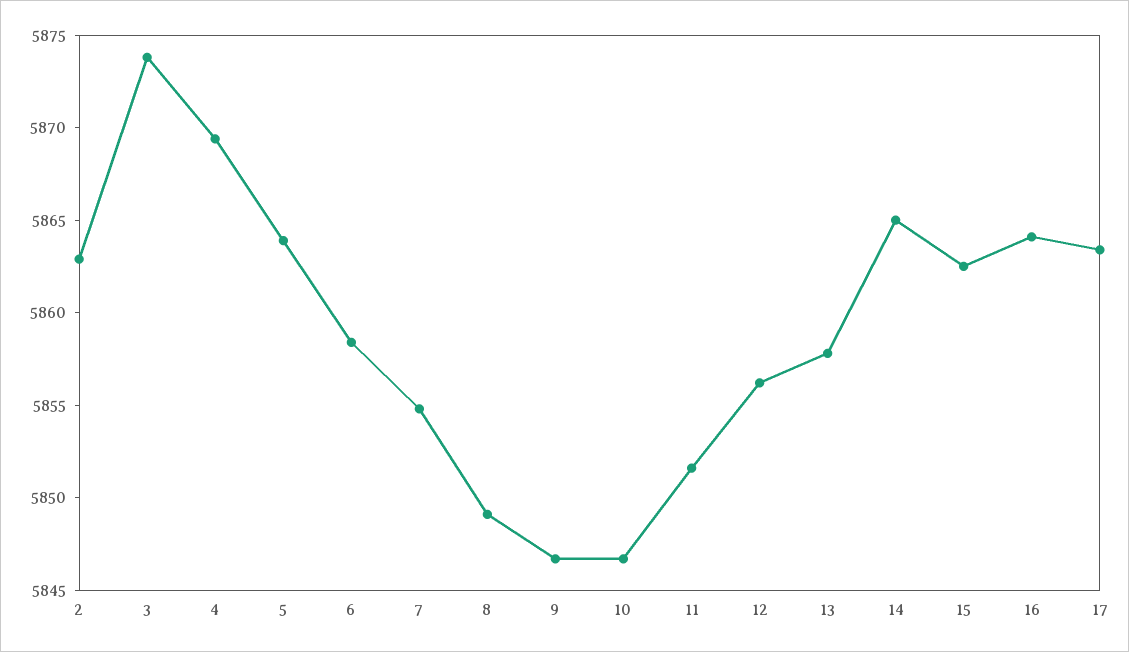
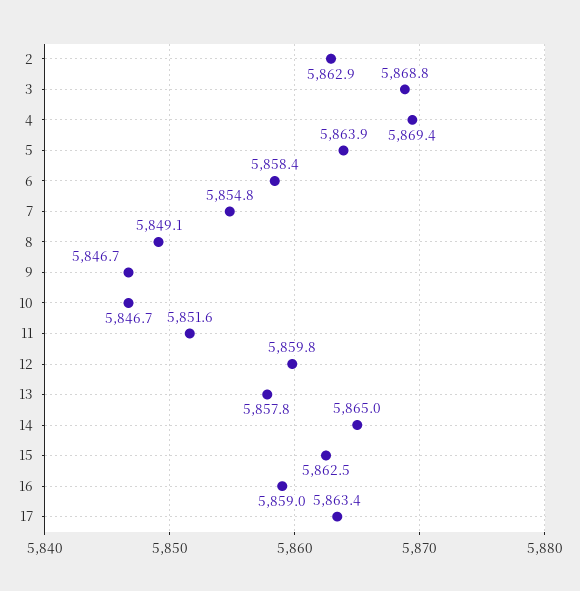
3: 5874 -> 5868.8
12: 5856 -> 5859.8
16: 5864 -> 5859

